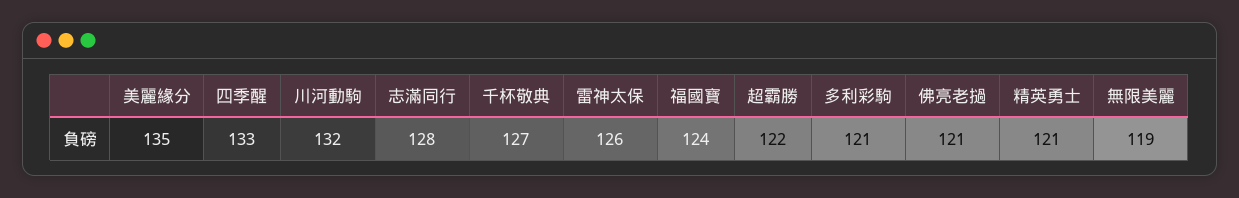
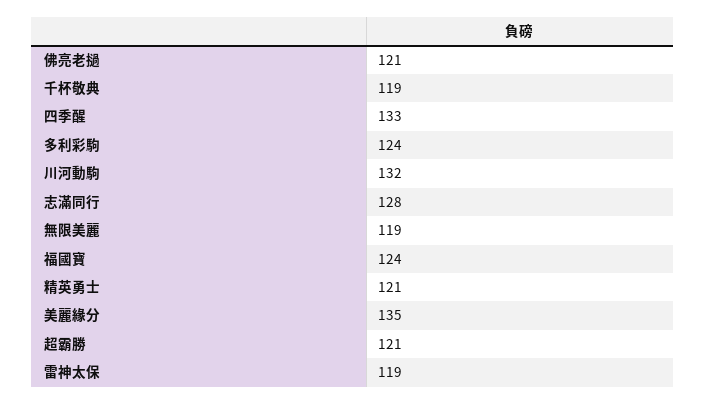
千杯敬典: 127 -> 119
雷神太保: 126 -> 119
超霸勝: 122 -> 121
多利彩駒: 121 -> 124

